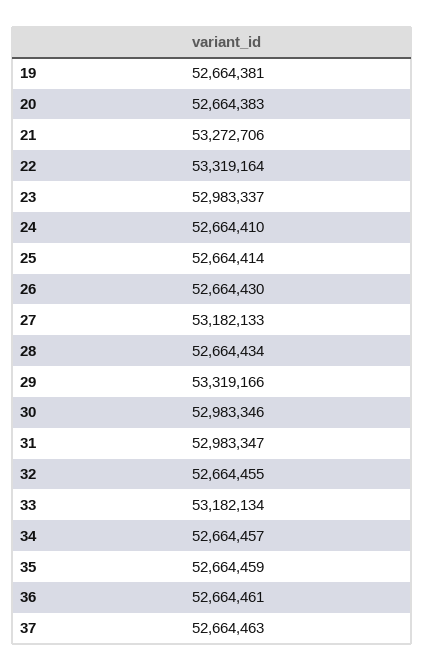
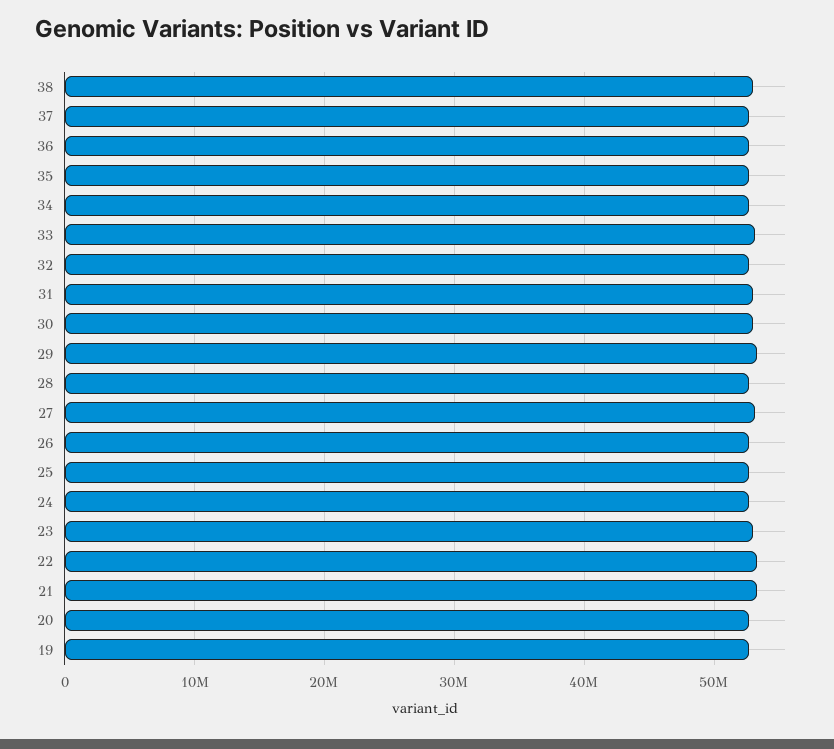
38: none -> 53000000

